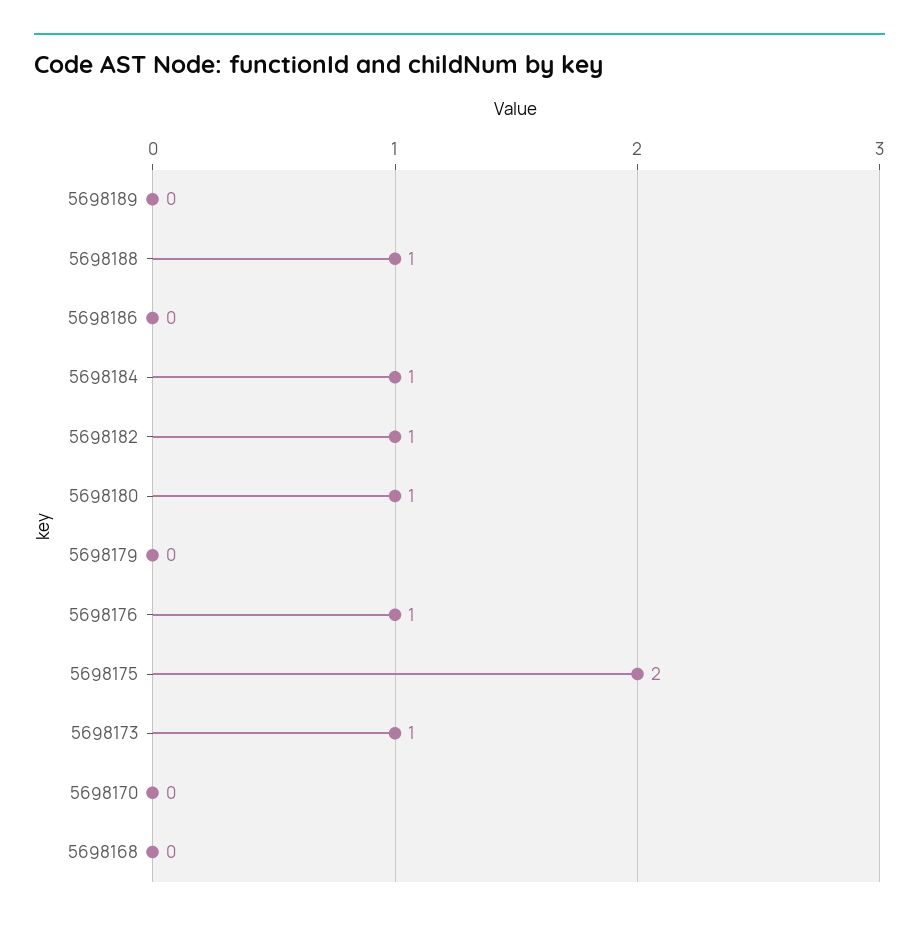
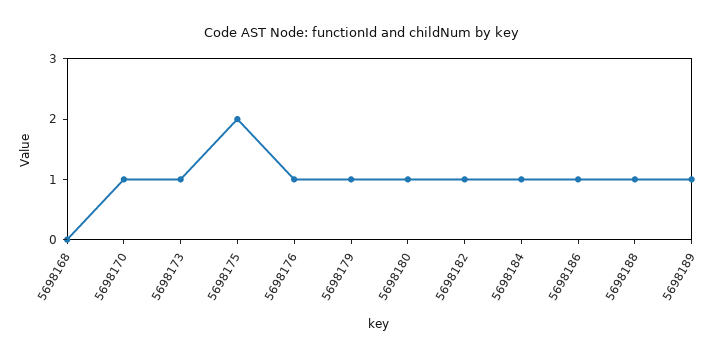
5698189: 0 -> 1
5698186: 0 -> 1
5698179: 0 -> 1
5698170: 0 -> 1

